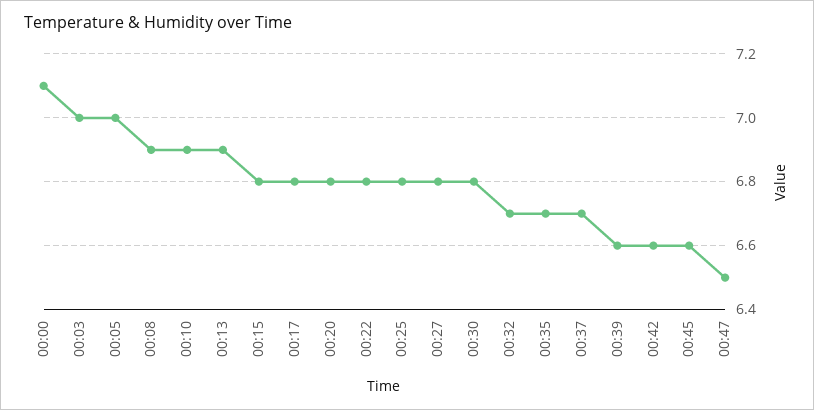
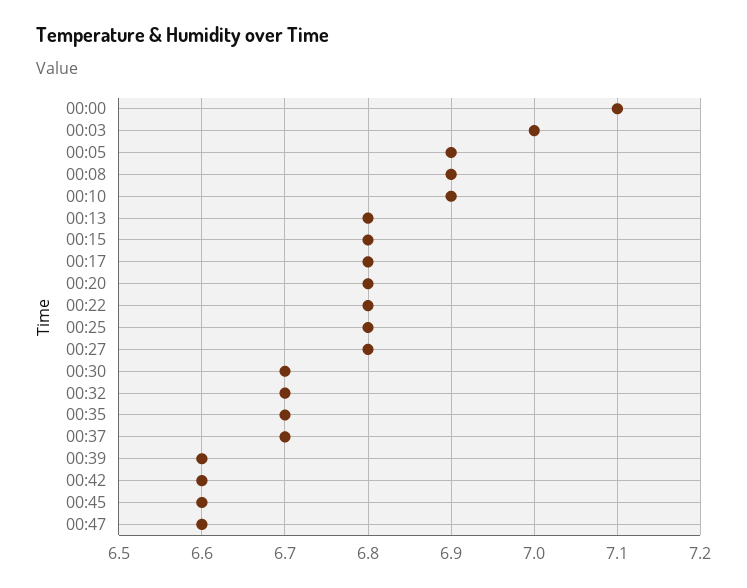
00:05: 7 -> 6.9
00:13: 6.9 -> 6.8
00:30: 6.8 -> 6.7
00:47: 6.5 -> 6.6

